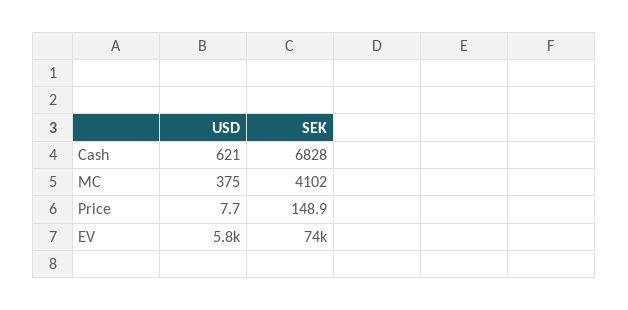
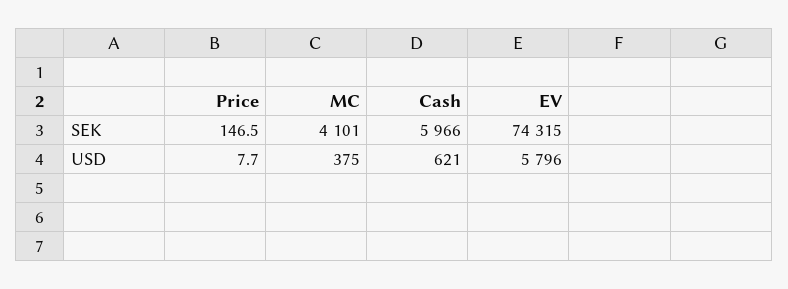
SEK, Cash: 6828 -> 5966
SEK, MC: 4102 -> 4101
SEK, Price: 148.9 -> 146.5

